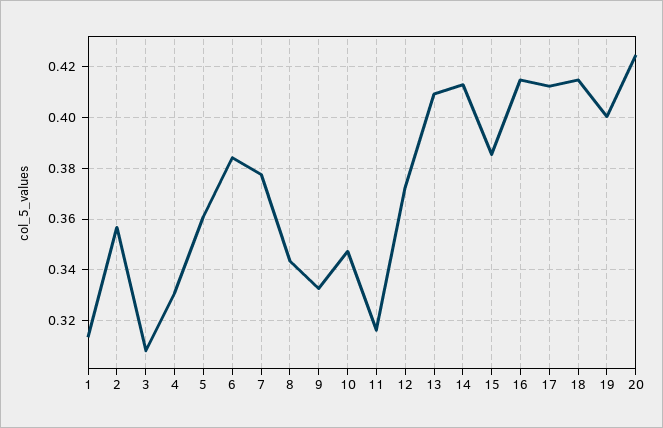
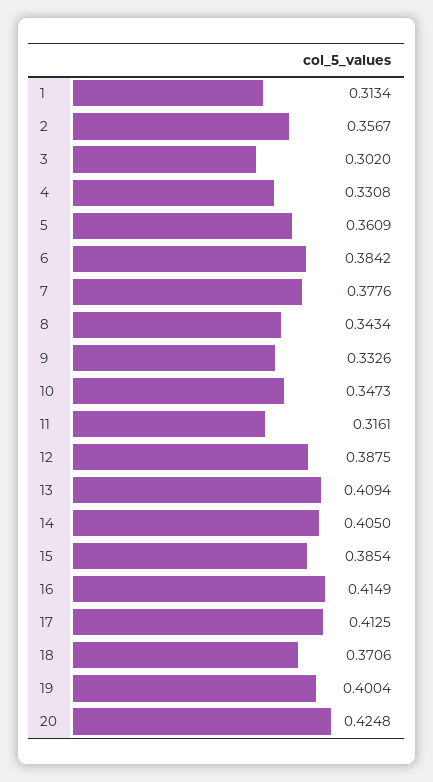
3: 0.3075 -> 0.302
12: 0.3725 -> 0.3875
14: 0.4125 -> 0.405
18: 0.415 -> 0.3706

